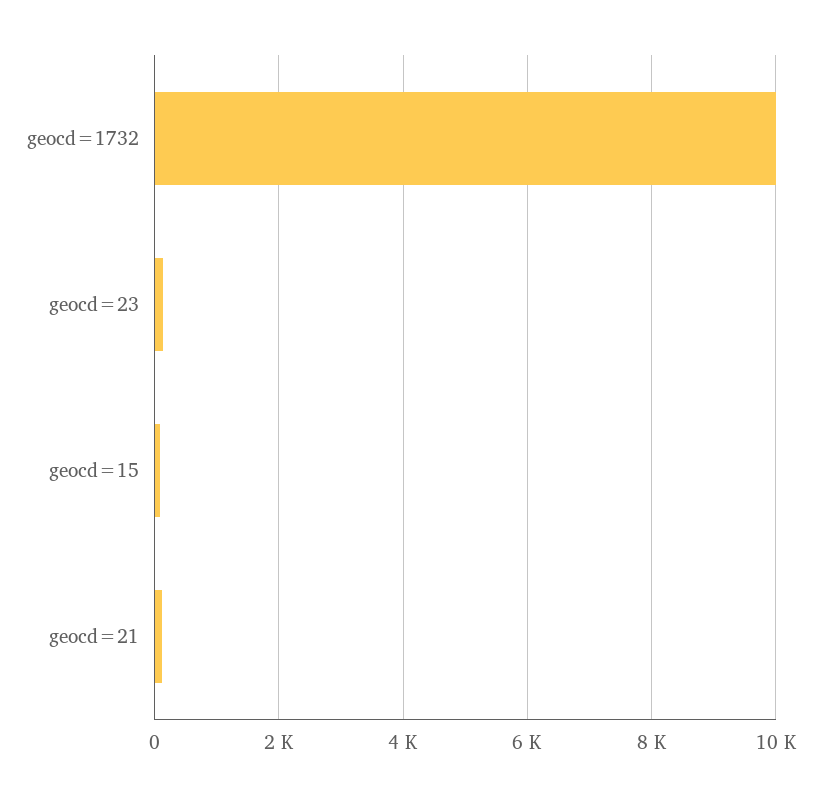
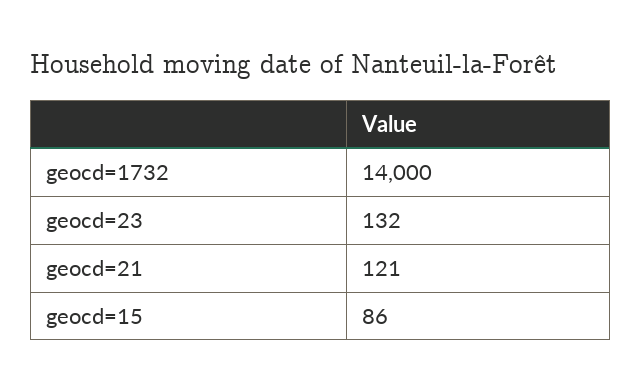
geocd=1732: 10000 -> 14000

